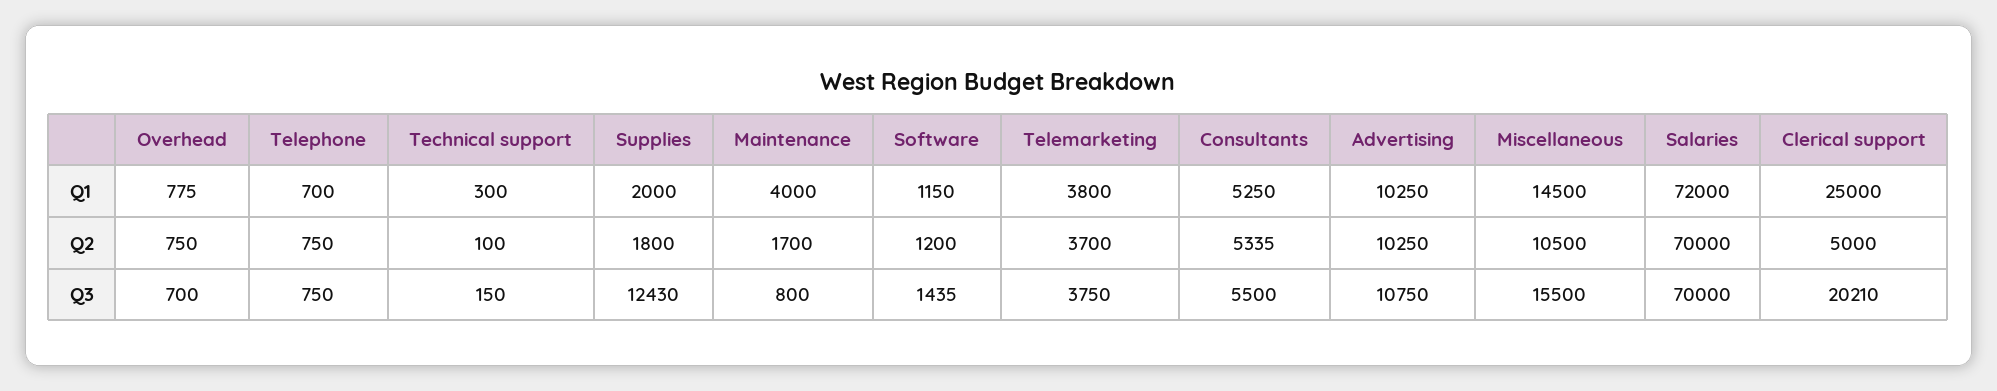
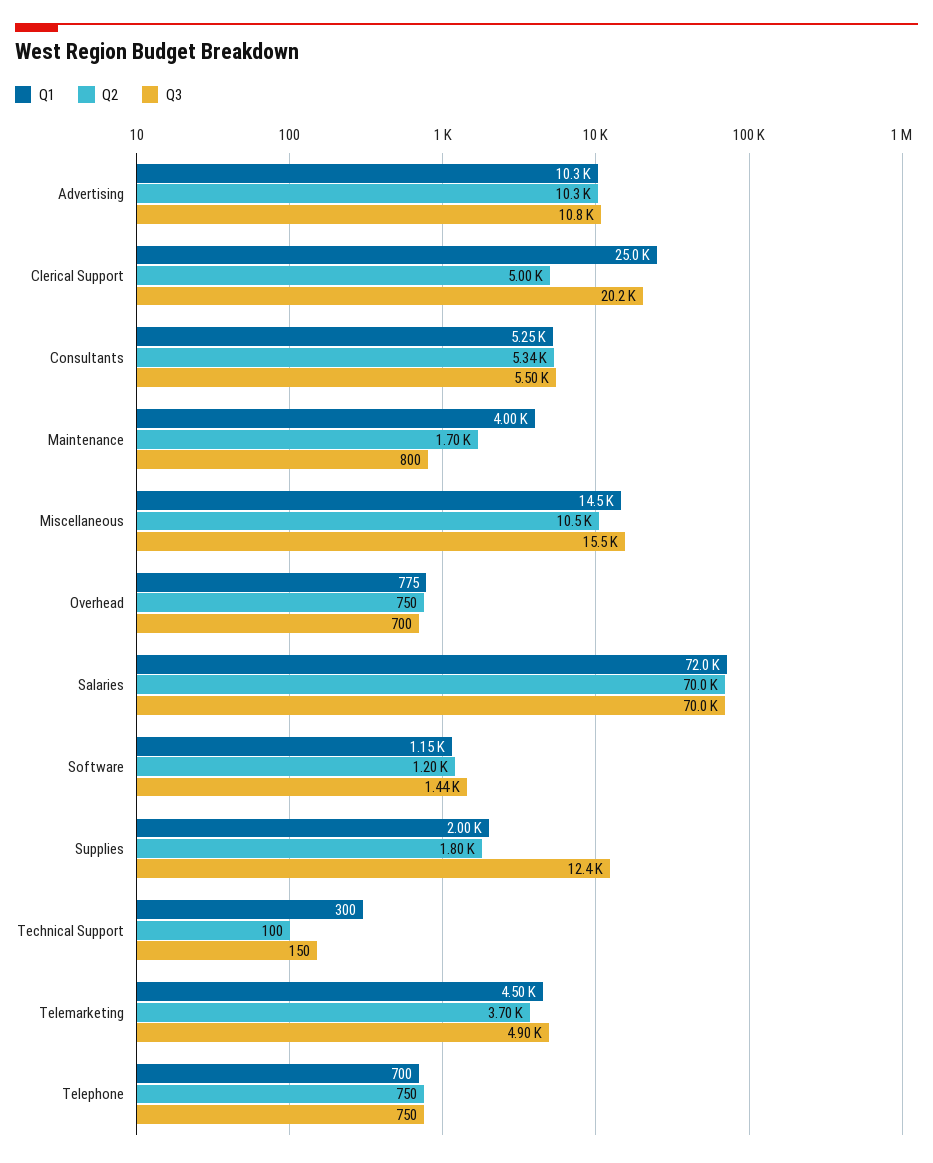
Q1, Telemarketing: 3800 -> 4500
Q3, Telemarketing: 3750 -> 4900

